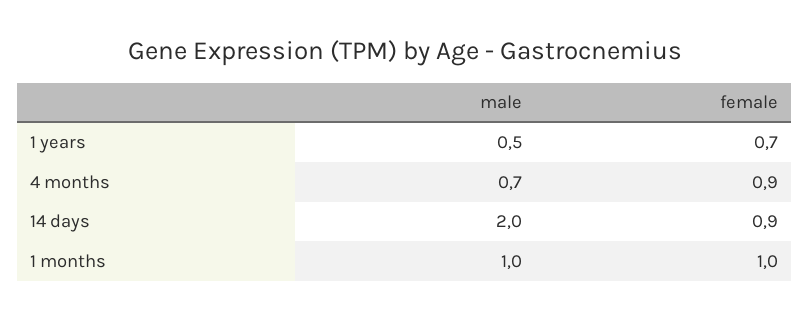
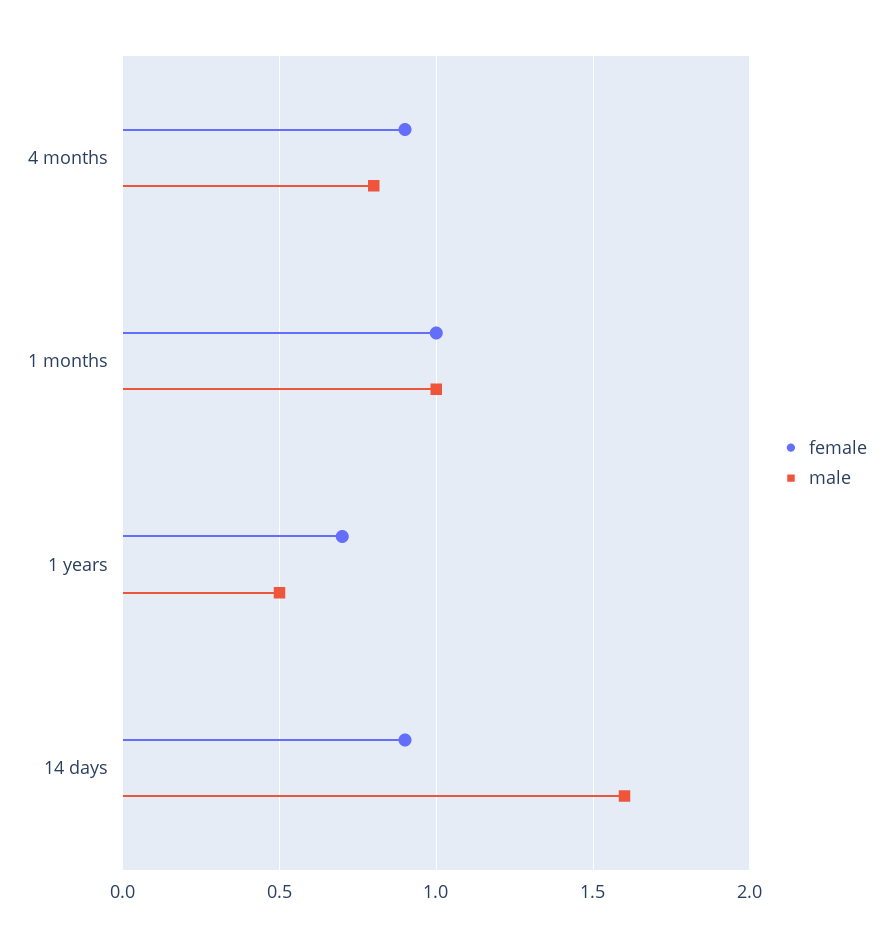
male, 4 months: 0.7 -> 0.8
male, 14 days: 2 -> 1.6

